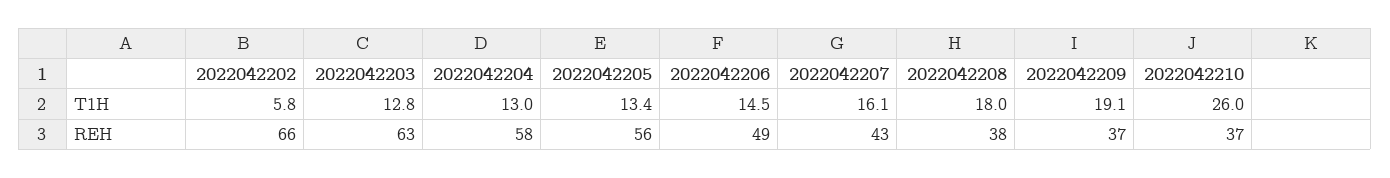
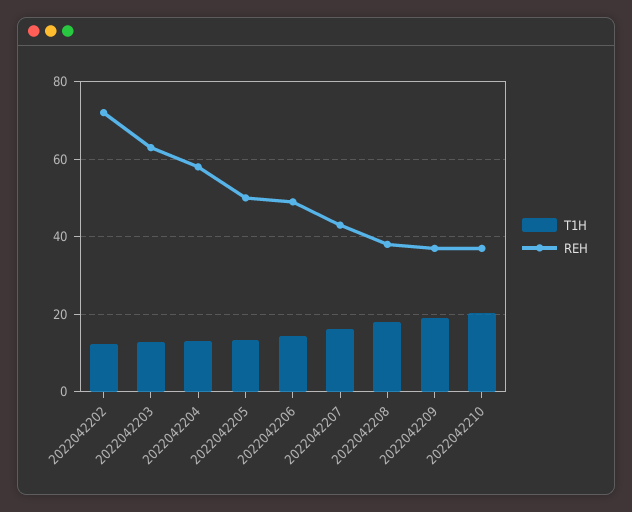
T1H, 2022042202: 5.8 -> 12
T1H, 2022042210: 26 -> 20
REH, 2022042202: 66 -> 72
REH, 2022042205: 56 -> 50

